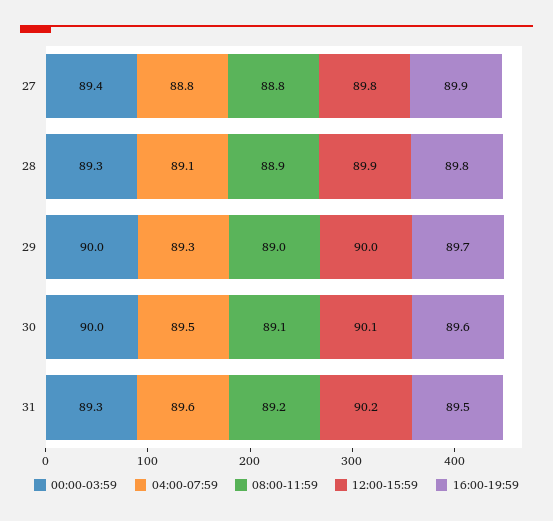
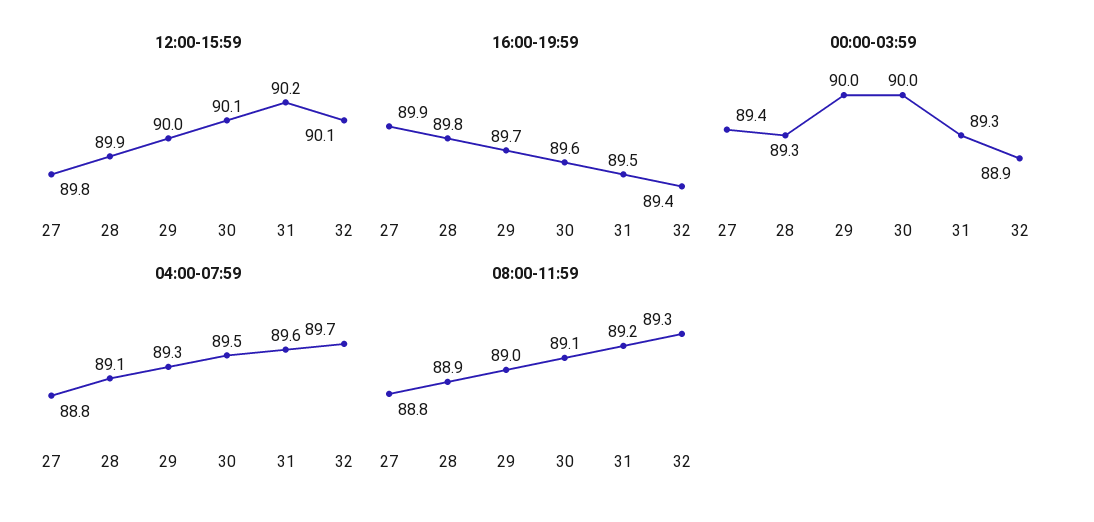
12:00-15:59, 32: none -> 90.1
16:00-19:59, 32: none -> 89.4
00:00-03:59, 32: none -> 88.9
04:00-07:59, 32: none -> 89.7
08:00-11:59, 32: none -> 89.3

